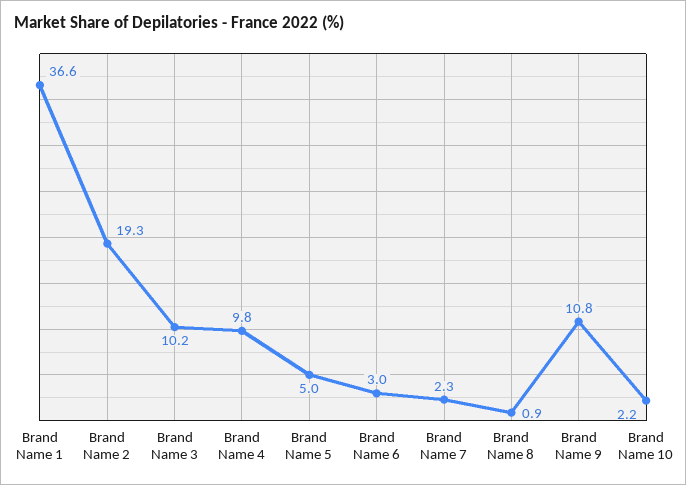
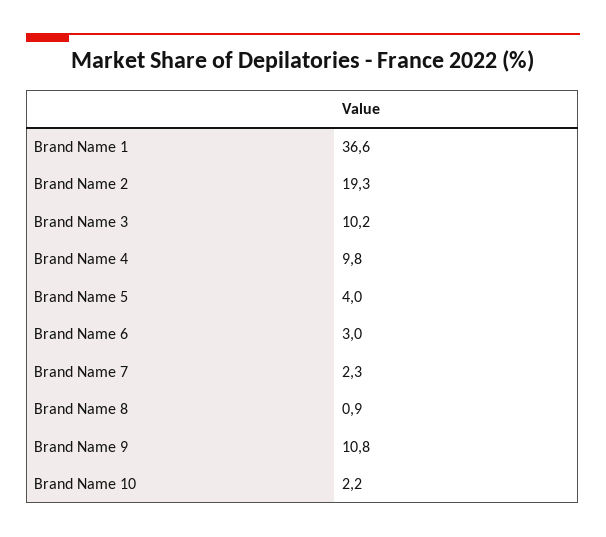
Brand Name 5: 5 -> 4

